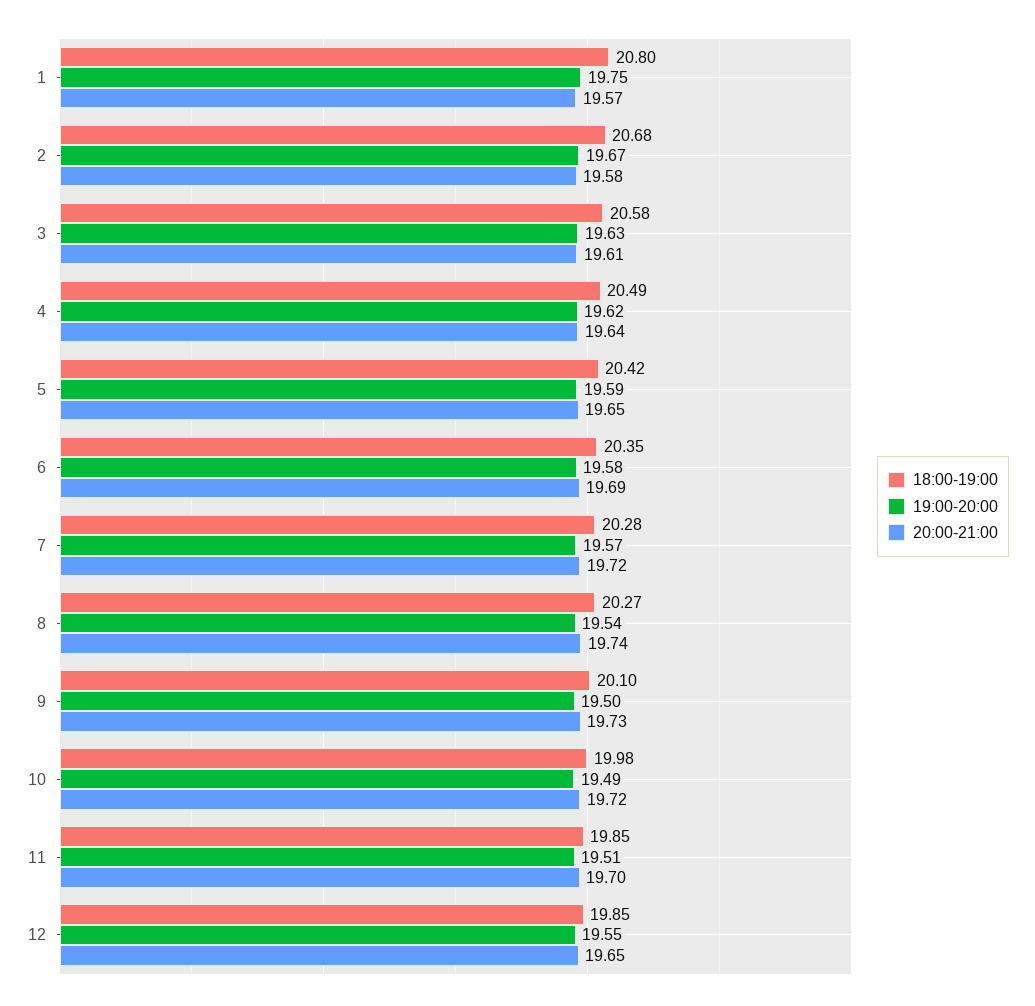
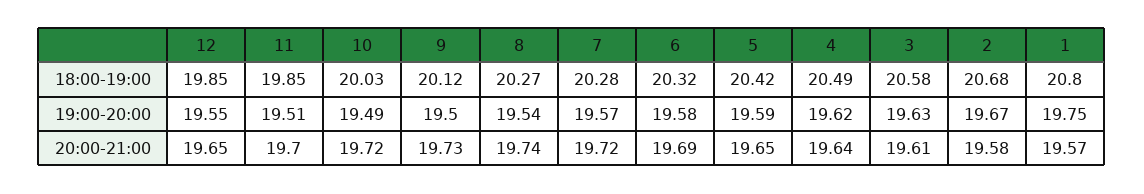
18:00-19:00, 6: 20.35 -> 20.32
18:00-19:00, 9: 20.1 -> 20.12
18:00-19:00, 10: 19.98 -> 20.03

